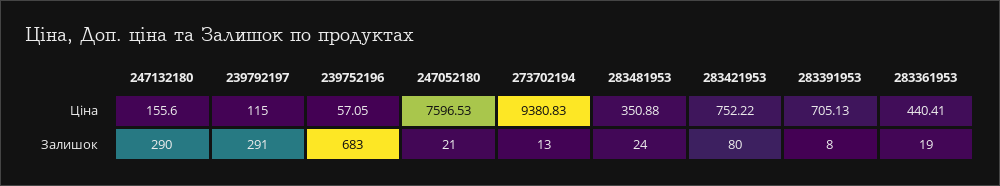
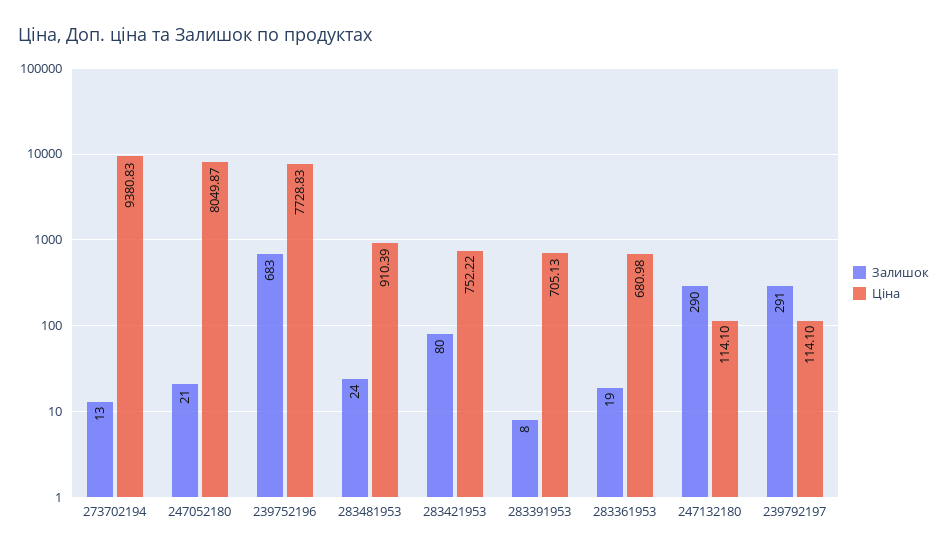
Ціна, 247132180: 155.6 -> 114.1
Ціна, 239792197: 115 -> 114.1
Ціна, 239752196: 57.05 -> 7728.83
Ціна, 247052180: 7596.53 -> 8049.87
Ціна, 283481953: 350.88 -> 910.39
Ціна, 283361953: 440.41 -> 680.98

